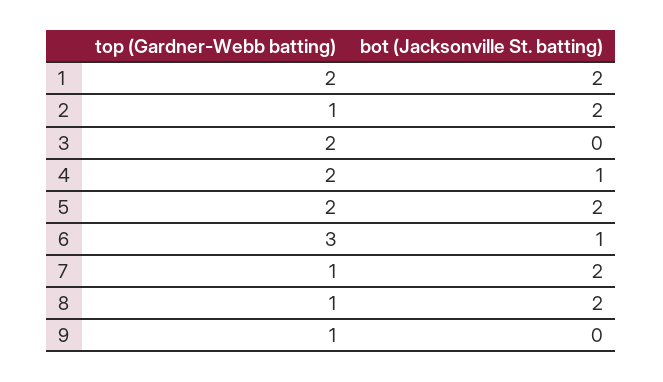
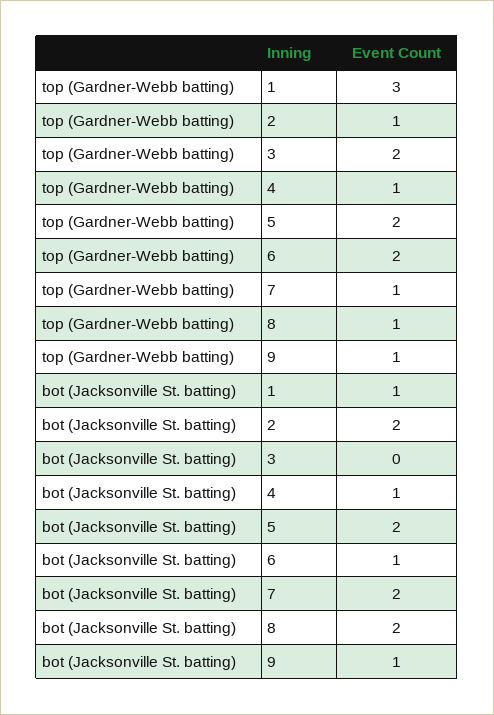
top (Gardner-Webb batting), 1: 2 -> 3
bot (Jacksonville St. batting), 1: 2 -> 1
top (Gardner-Webb batting), 4: 2 -> 1
top (Gardner-Webb batting), 6: 3 -> 2
bot (Jacksonville St. batting), 9: 0 -> 1

